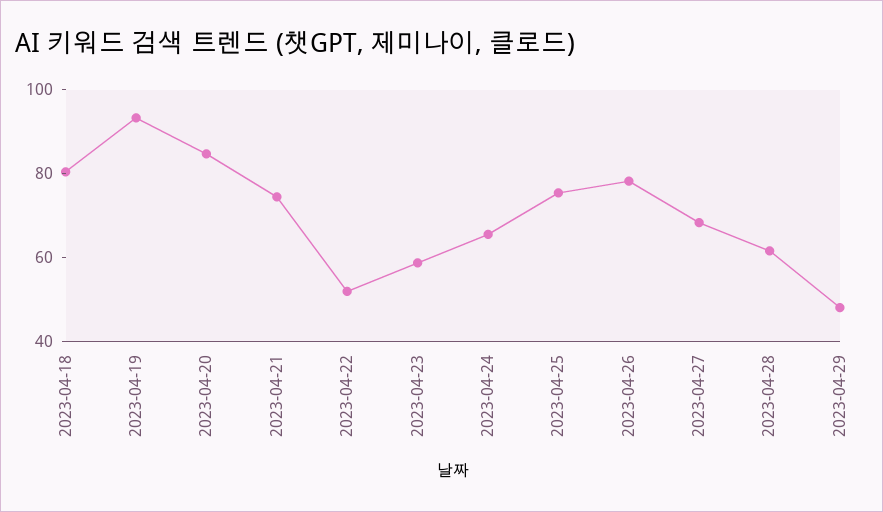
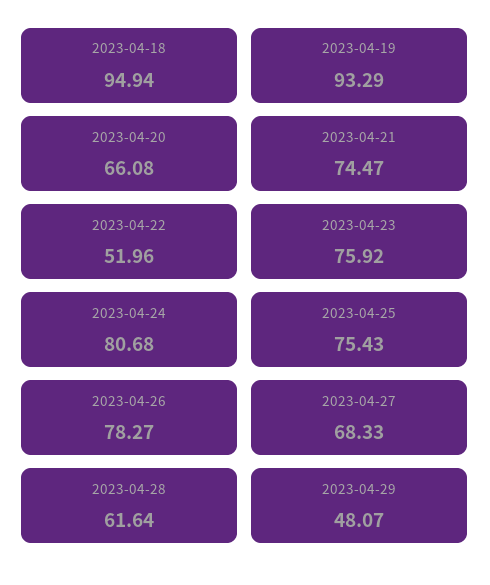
2023-04-18: 80 -> 94.94
2023-04-20: 85 -> 66.08
2023-04-23: 60 -> 75.92
2023-04-24: 65 -> 80.68

